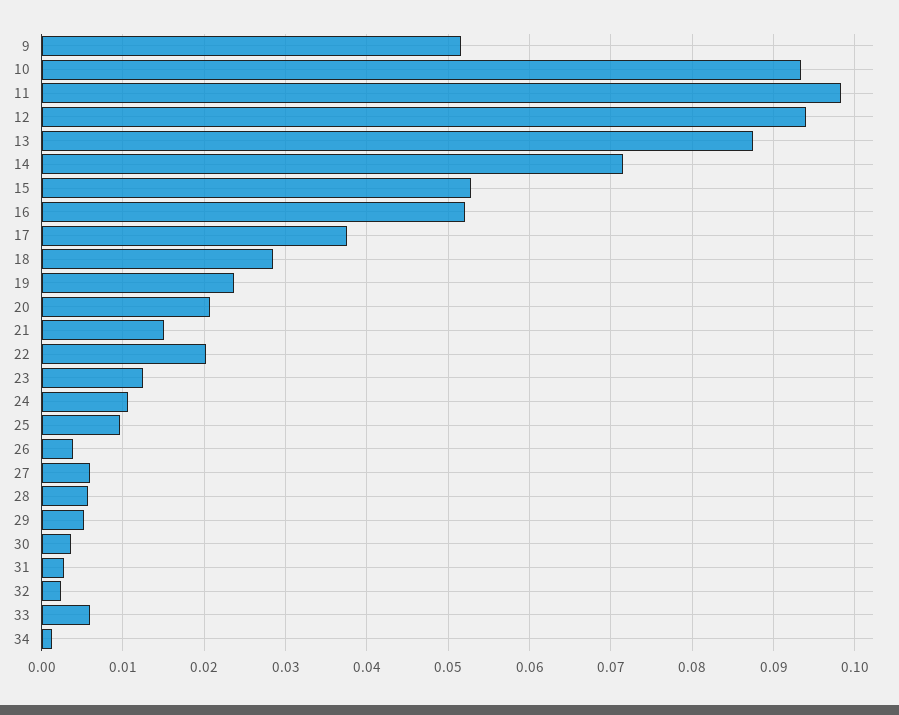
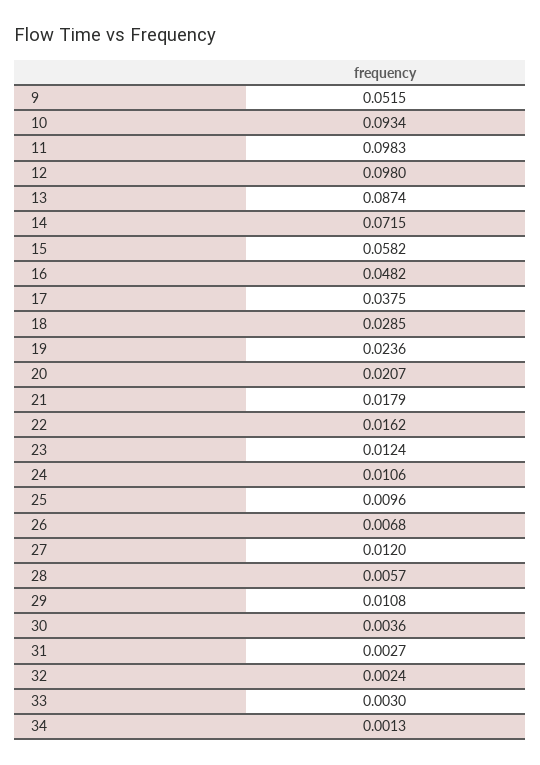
12: 0.094 -> 0.098
15: 0.053 -> 0.0582
16: 0.052 -> 0.0482
21: 0.015 -> 0.0179
22: 0.02 -> 0.0162
26: 0.004 -> 0.0068
27: 0.006 -> 0.012
29: 0.005 -> 0.0108
33: 0.006 -> 0.003

